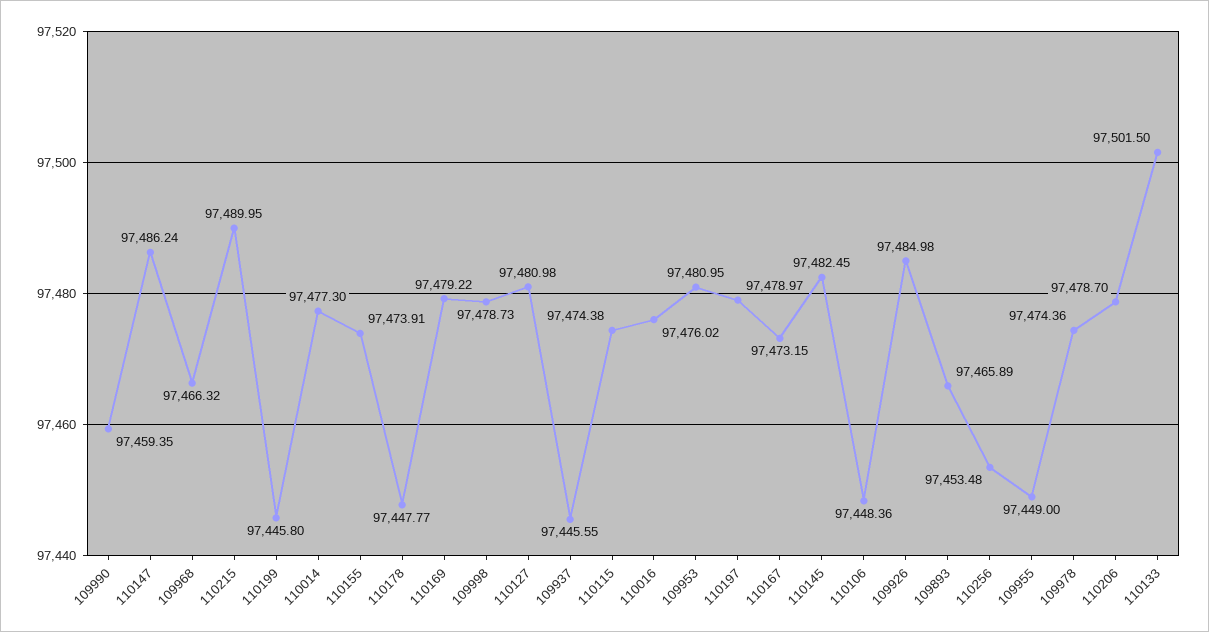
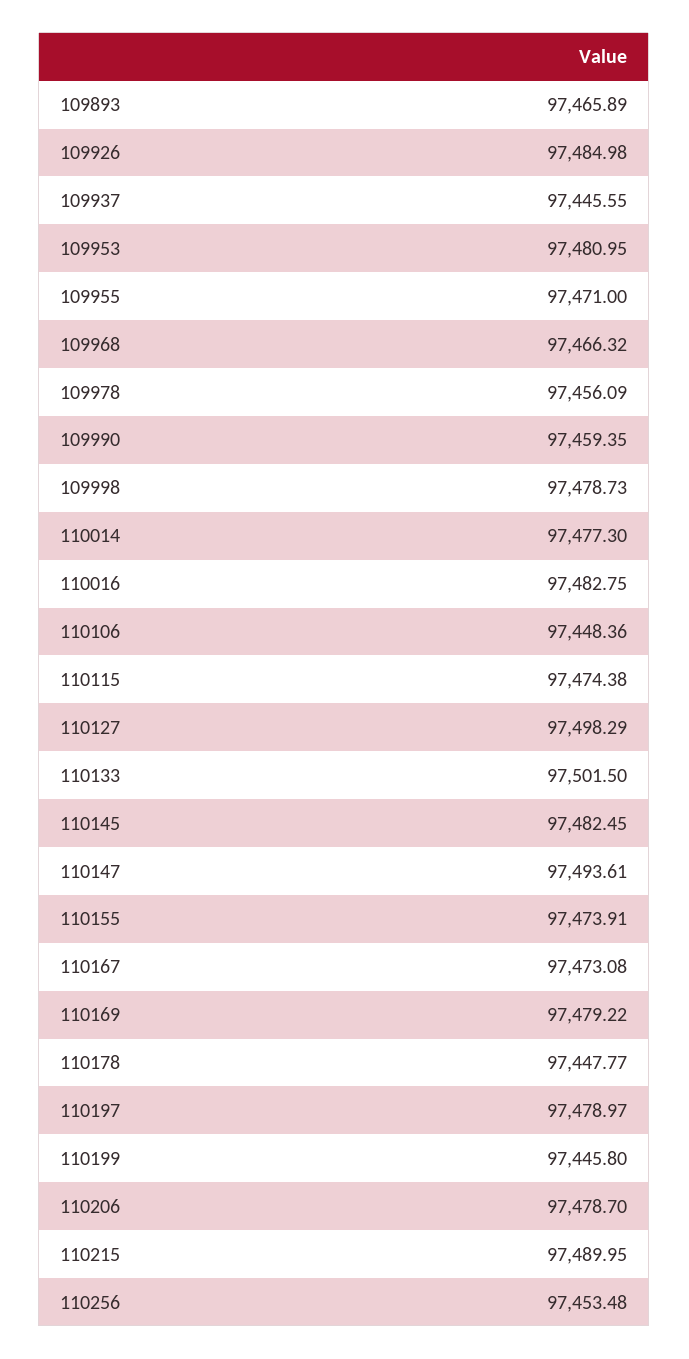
110147: 97486.24 -> 97493.61
110127: 97480.98 -> 97498.29
110016: 97476.02 -> 97482.75
110167: 97473.15 -> 97473.08
109955: 97449 -> 97471
109978: 97474.36 -> 97456.09

